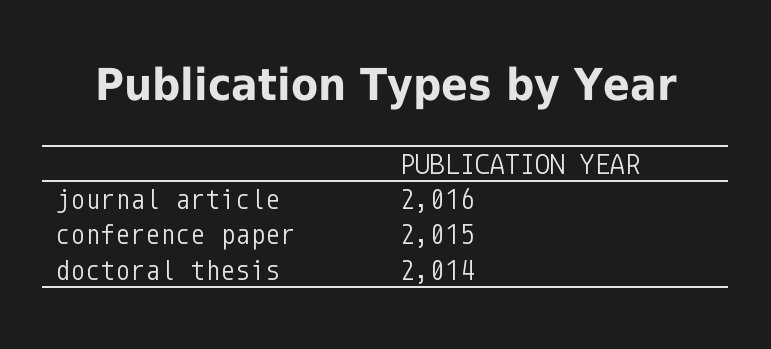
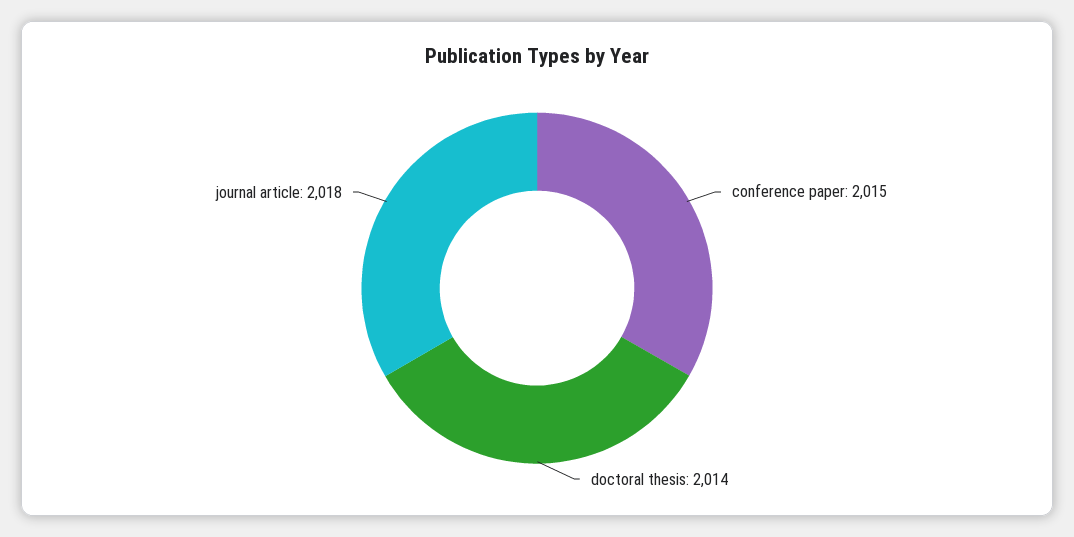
journal article: 2016 -> 2018

